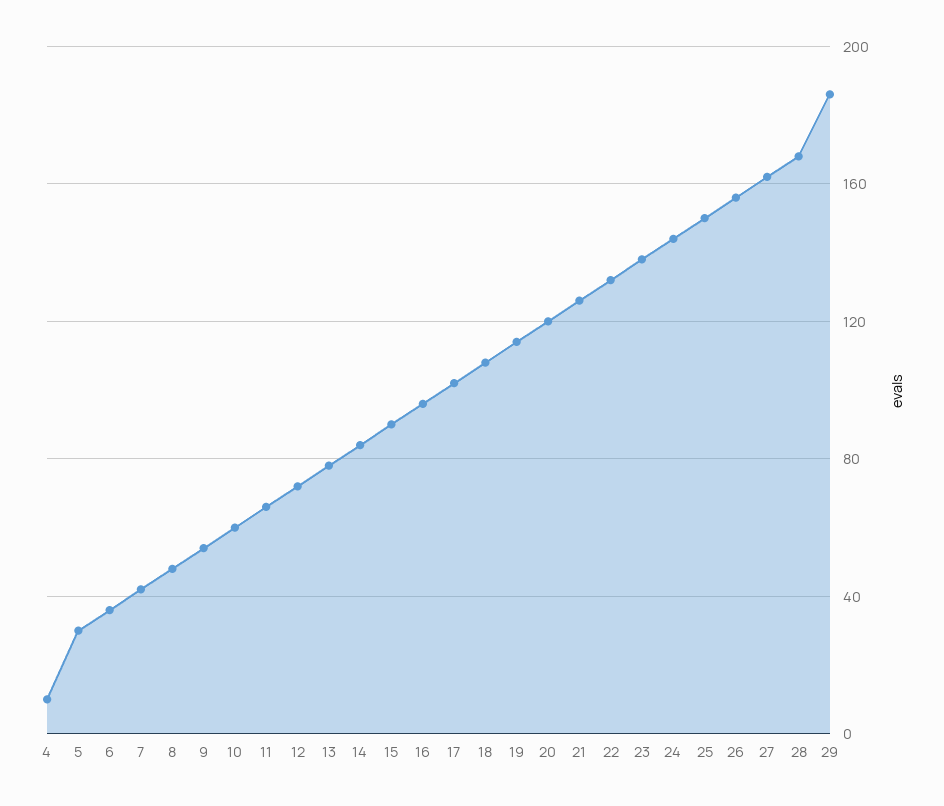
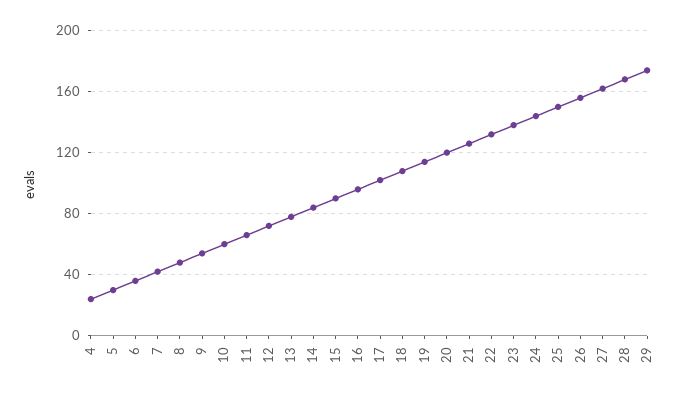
4: 10 -> 25
29: 185 -> 175

